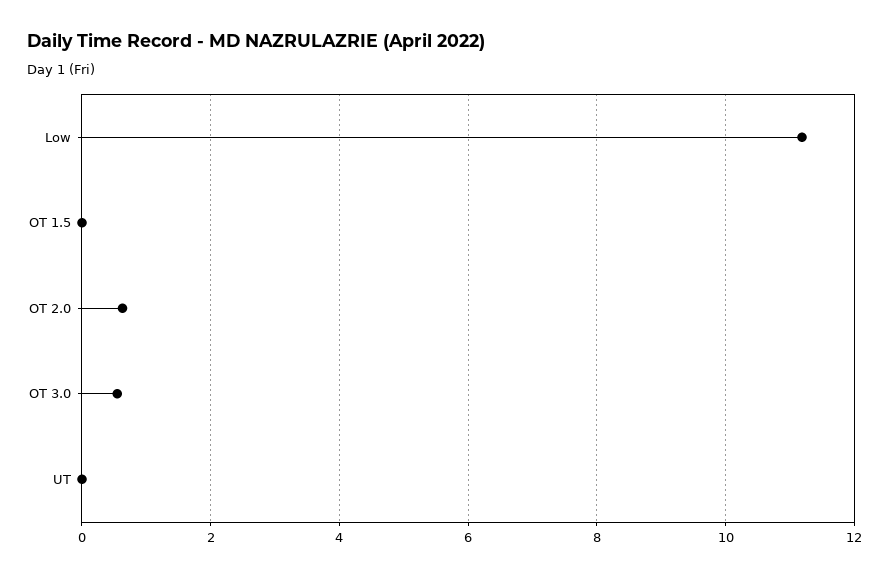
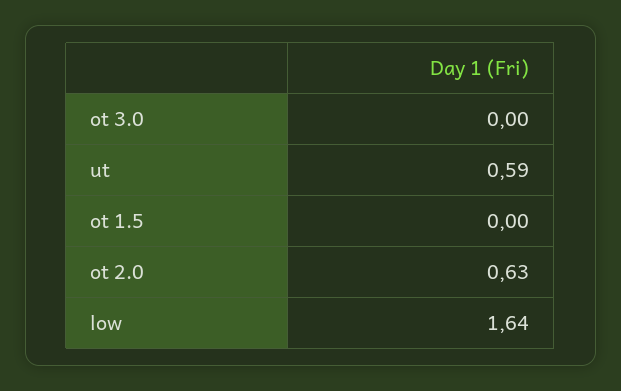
Low: 11.2 -> 1.64
OT 3.0: 0.6 -> 0
UT: 0 -> 0.59

